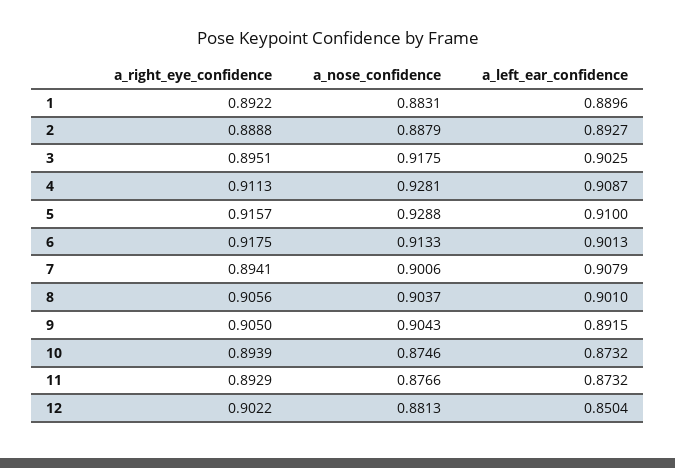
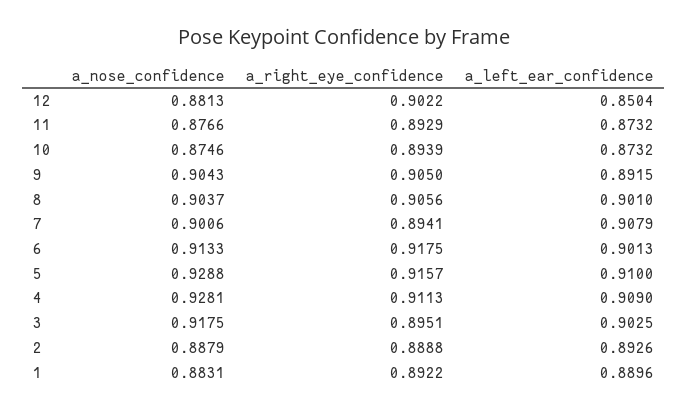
a_left_ear_confidence, 2: 0.8927 -> 0.8926
a_left_ear_confidence, 4: 0.9087 -> 0.909

